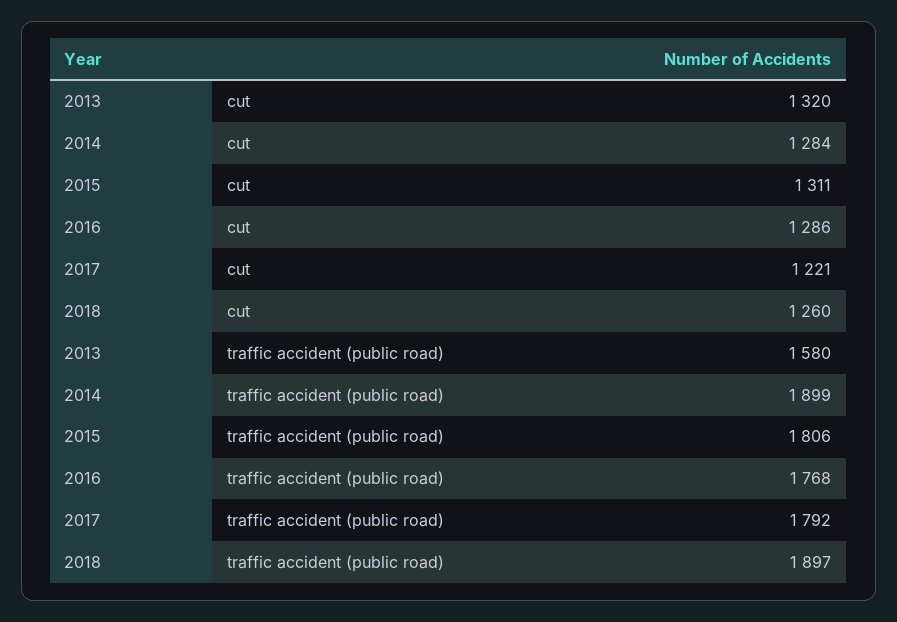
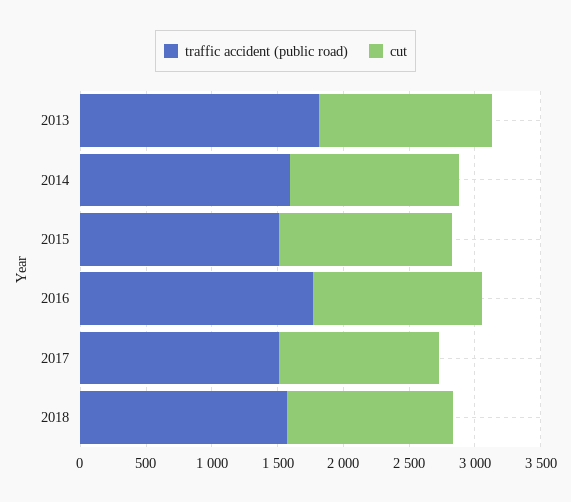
traffic accident (public road), 2013: 1580 -> 1800
traffic accident (public road), 2014: 1899 -> 1600
traffic accident (public road), 2015: 1806 -> 1500
traffic accident (public road), 2017: 1792 -> 1500
traffic accident (public road), 2018: 1897 -> 1600

